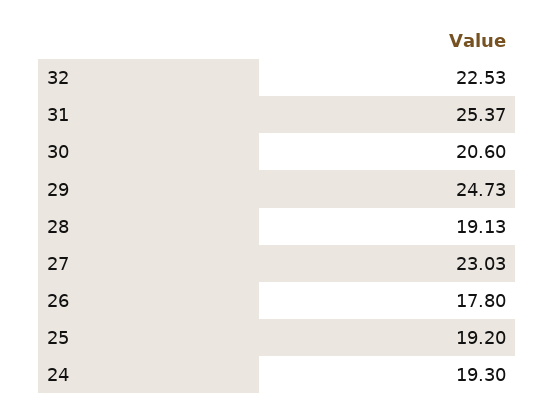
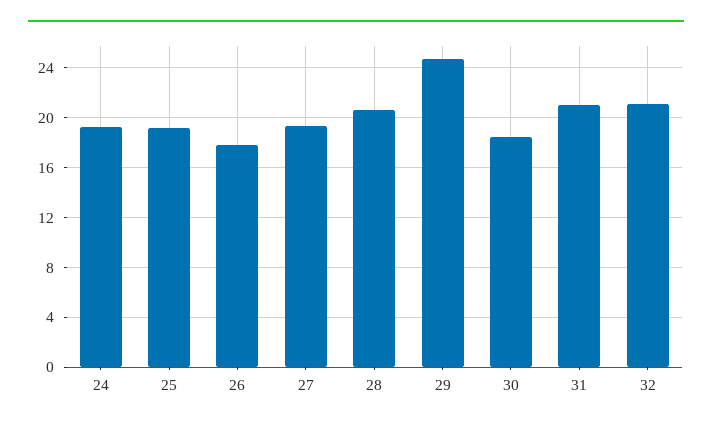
32: 22.53 -> 21
31: 25.37 -> 21
30: 20.6 -> 18.5
28: 19.13 -> 20.5
27: 23.03 -> 19.5

